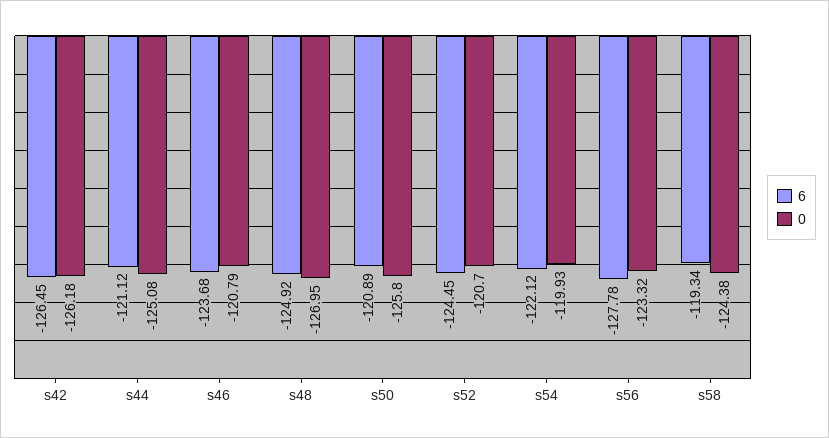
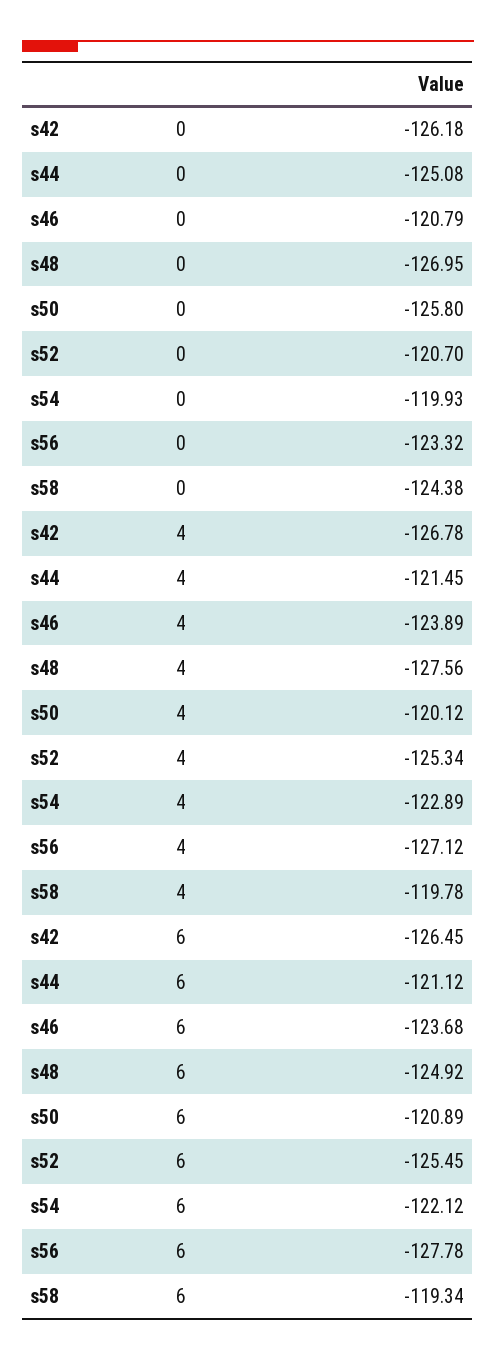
6, s52: -124.45 -> -125.45
4, s42: none -> -126.78
4, s44: none -> -121.45
4, s46: none -> -123.89
4, s48: none -> -127.56
4, s50: none -> -120.12
4, s52: none -> -125.34
4, s54: none -> -122.89
4, s56: none -> -127.12
4, s58: none -> -119.78

